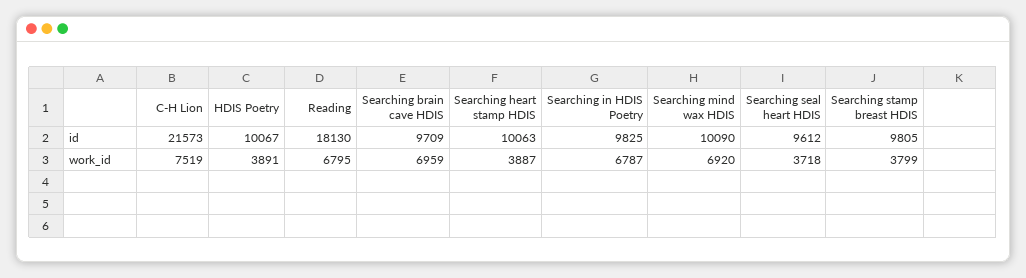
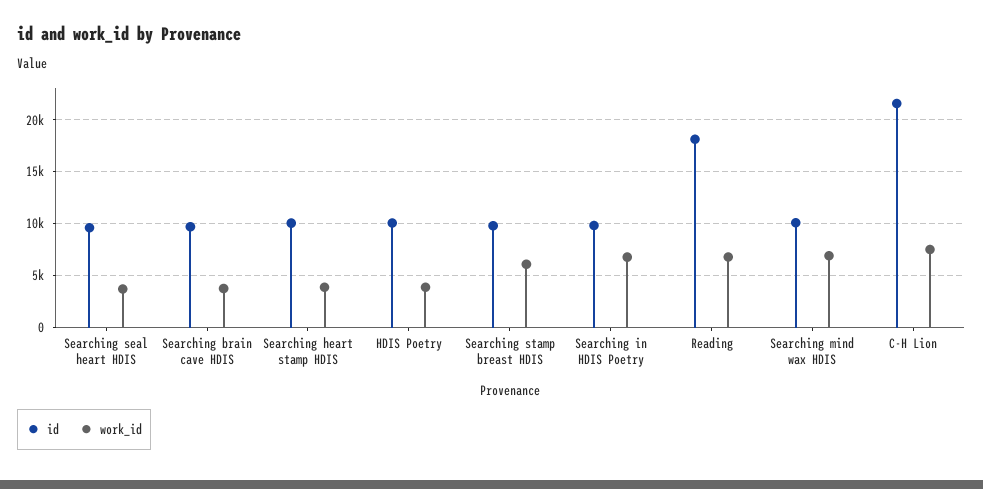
work_id, Searching brain cave HDIS: 6959 -> 4000
work_id, Searching stamp breast HDIS: 3799 -> 6000

